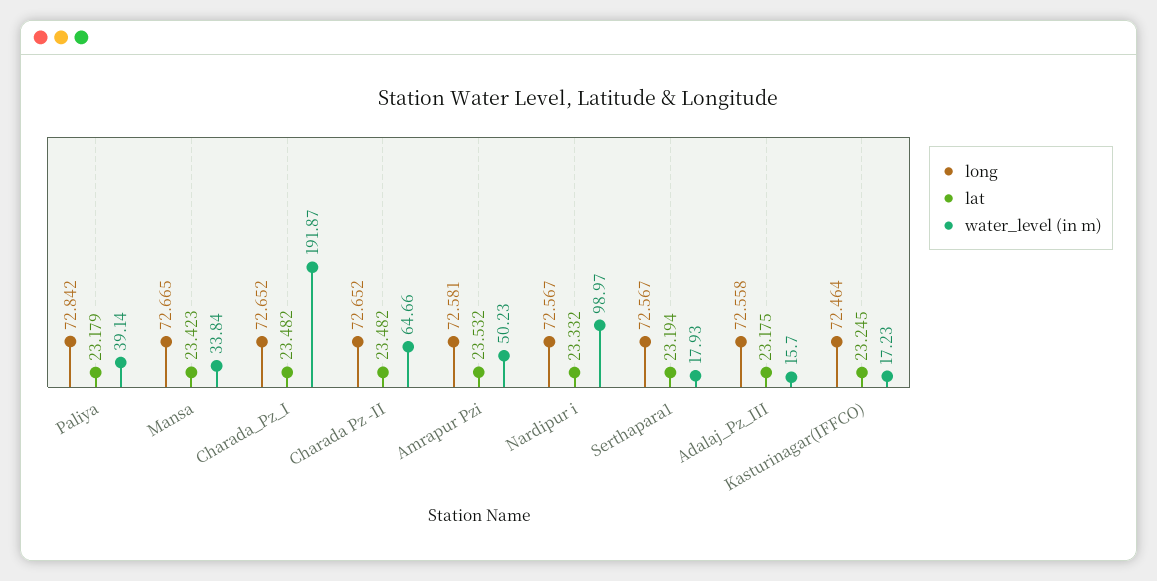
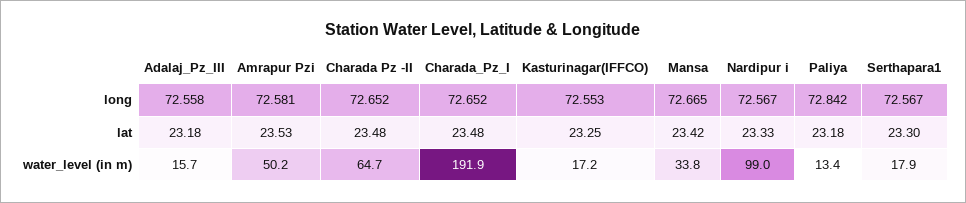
water_level (in m), Paliya: 39.14 -> 13.4
lat, Serthapara1: 23.194 -> 23.3
long, Kasturinagar(IFFCO): 72.464 -> 72.553

